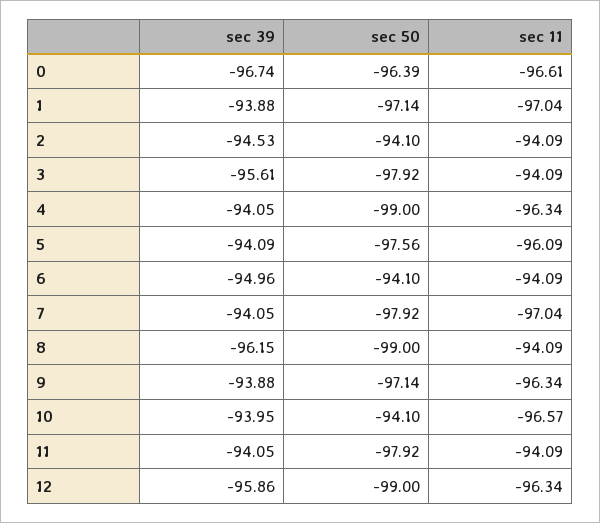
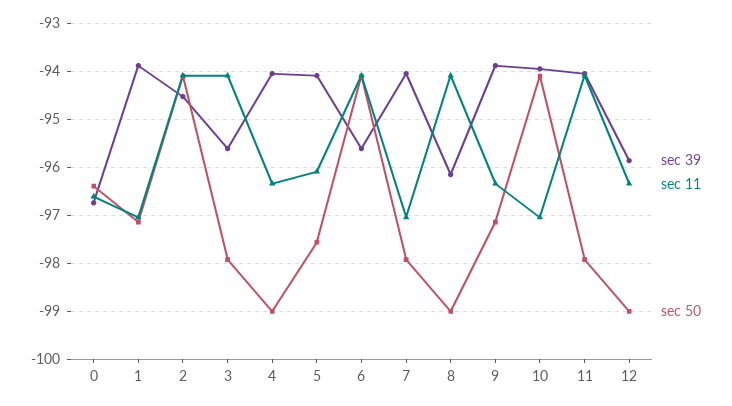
sec 39, 6: -94.96 -> -95.6
sec 11, 10: -96.57 -> -97

